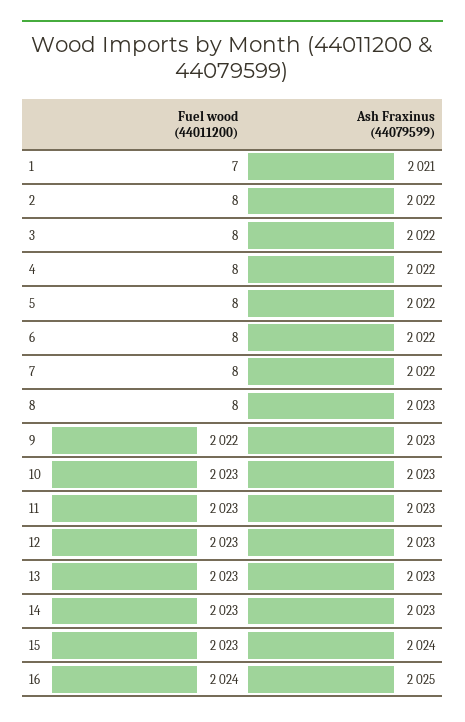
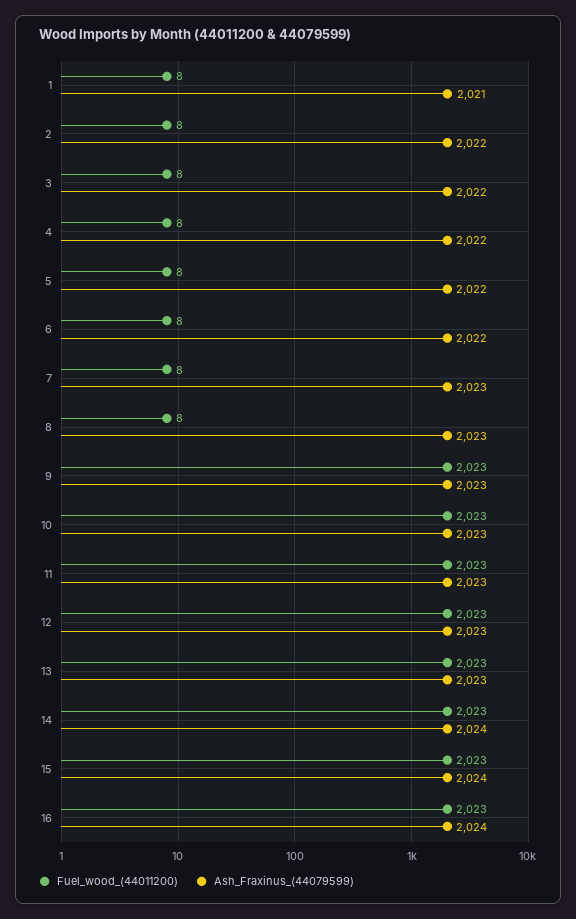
Fuel wood (44011200), 1: 7 -> 8
Ash Fraxinus (44079599), 7: 2022 -> 2023
Fuel wood (44011200), 9: 2022 -> 2023
Ash Fraxinus (44079599), 14: 2023 -> 2024
Fuel wood (44011200), 16: 2024 -> 2023
Ash Fraxinus (44079599), 16: 2025 -> 2024

